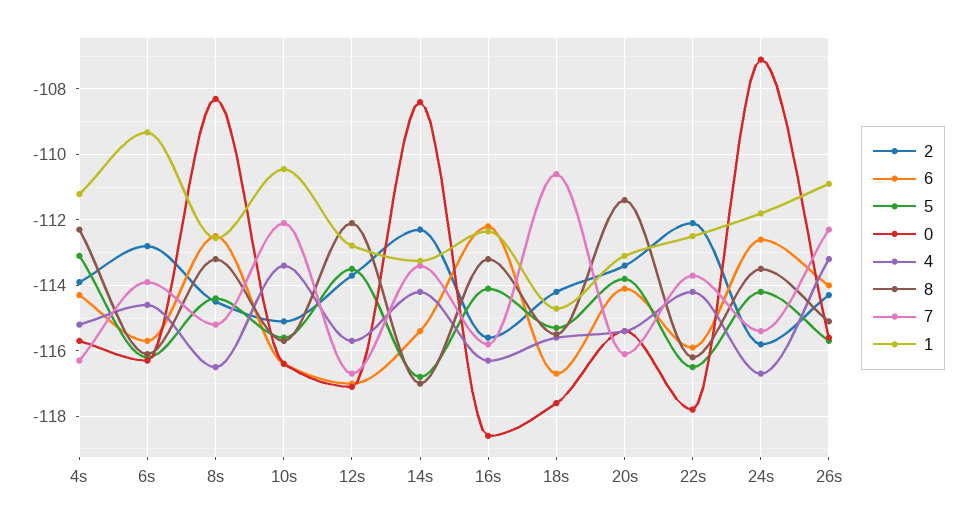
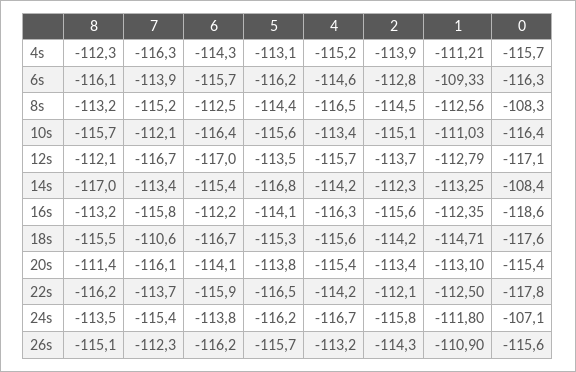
1, 10s: -110.4 -> -111.03
6, 24s: -112.6 -> -113.8
5, 24s: -114.2 -> -116.2
6, 26s: -114 -> -116.2

